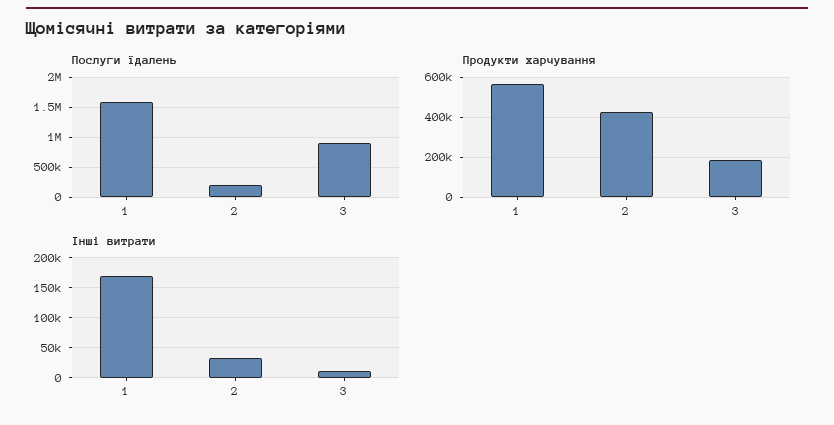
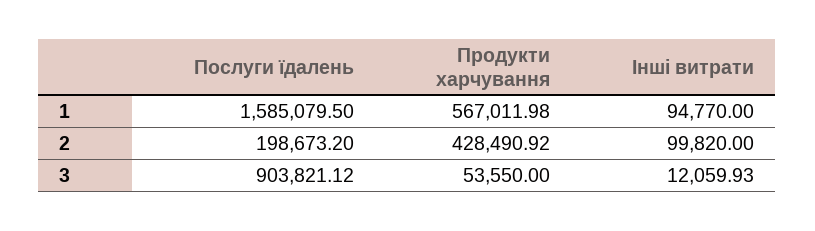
Продукти харчування, 3: 200000 -> 53550
Інші витрати, 1: 175000 -> 94770
Інші витрати, 2: 25000 -> 99820

